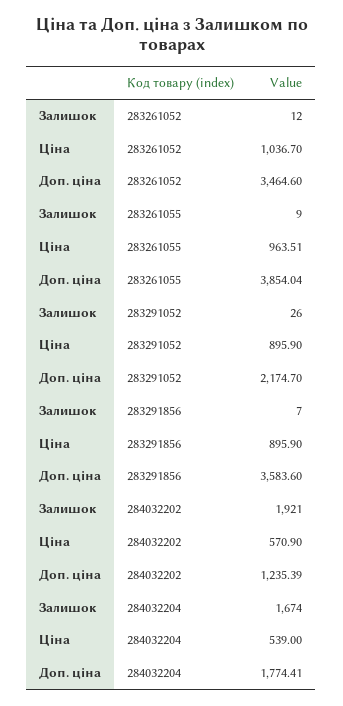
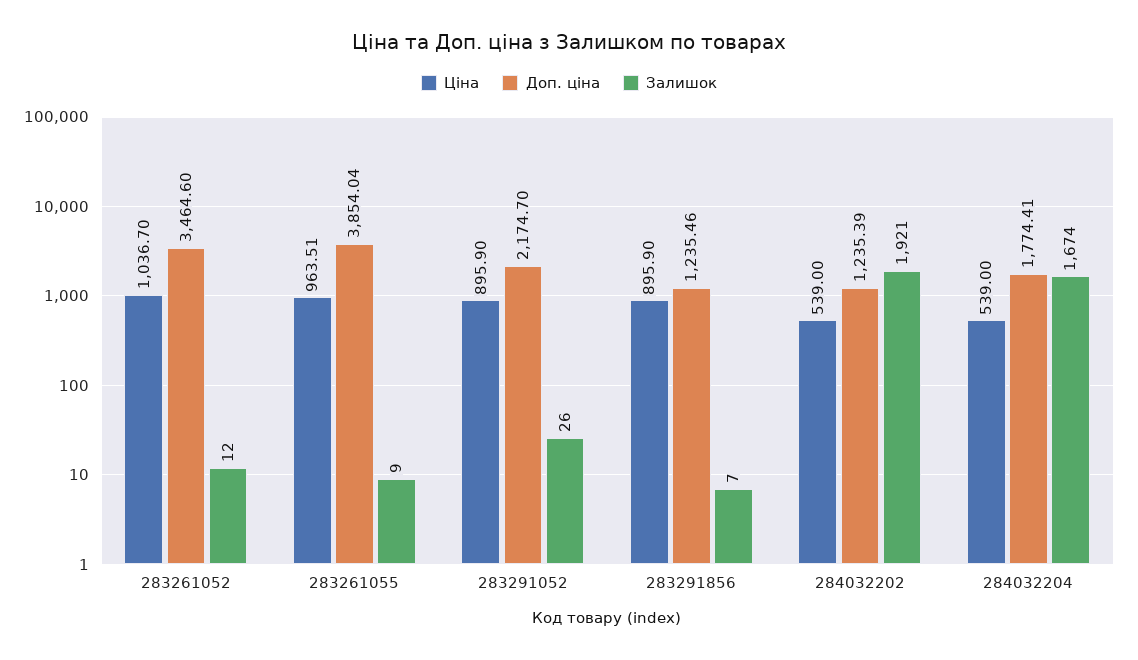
Доп. ціна, 283291856: 3583.6 -> 1235.46
Ціна, 284032202: 570.9 -> 539

